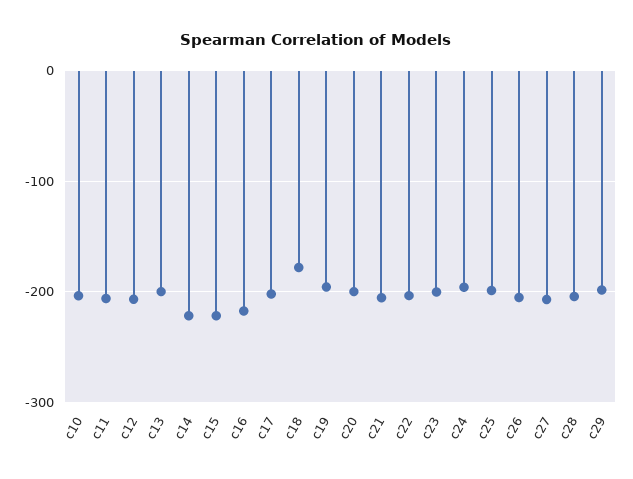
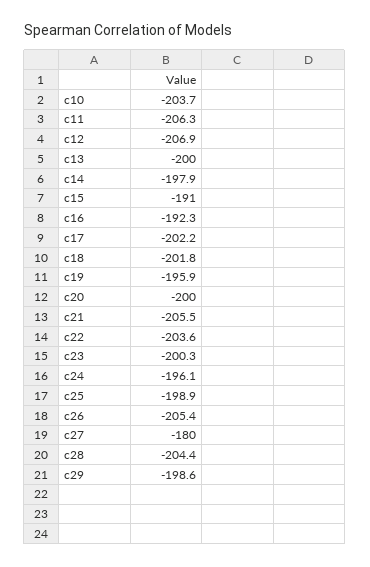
c14: -220 -> -197.9
c15: -220 -> -191
c16: -220 -> -192.3
c18: -180 -> -201.8
c27: -210 -> -180

